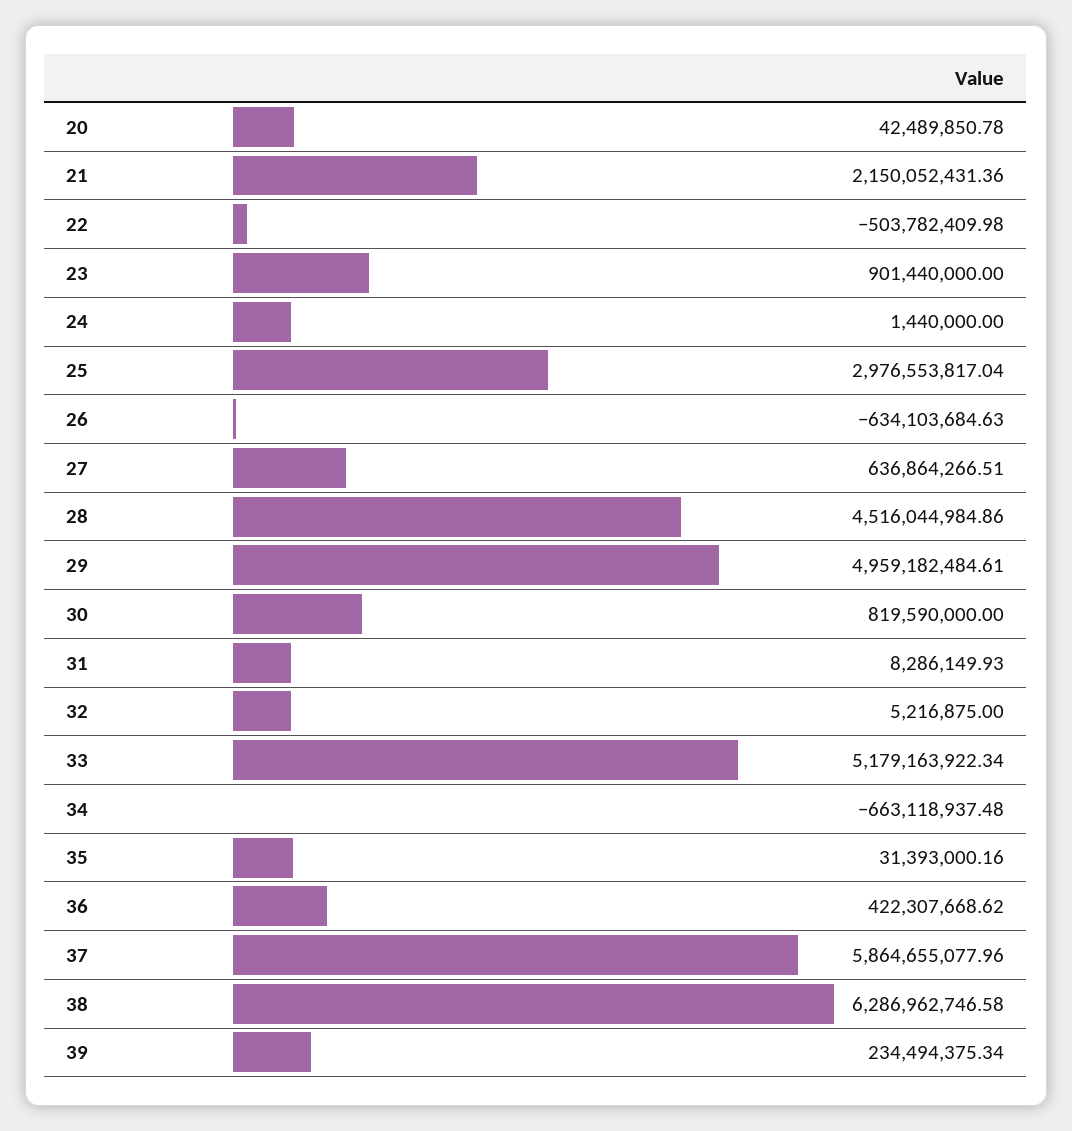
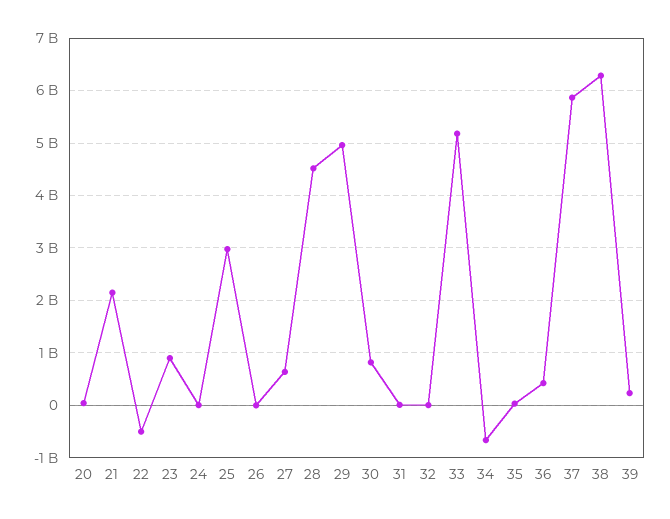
26: -634103684.63 -> 0

